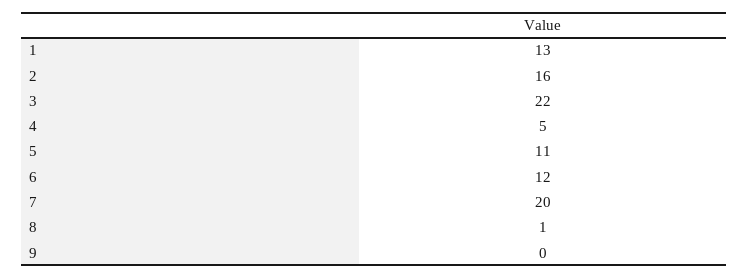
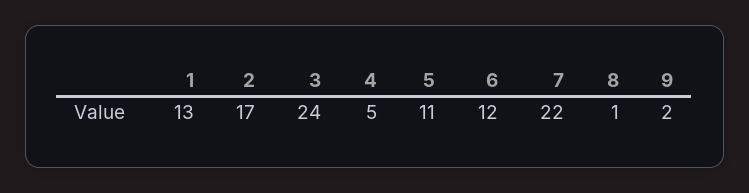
2: 16 -> 17
3: 22 -> 24
7: 20 -> 22
9: 0 -> 2

